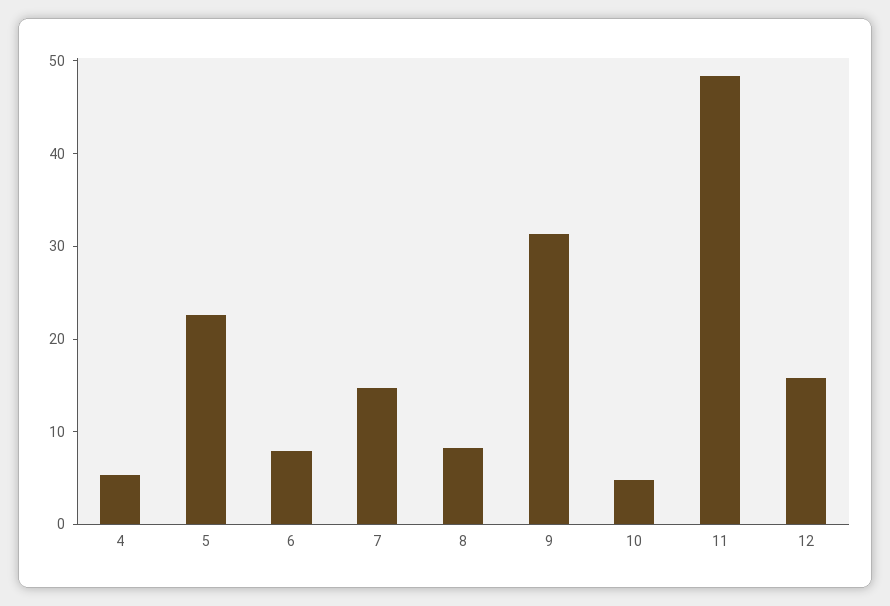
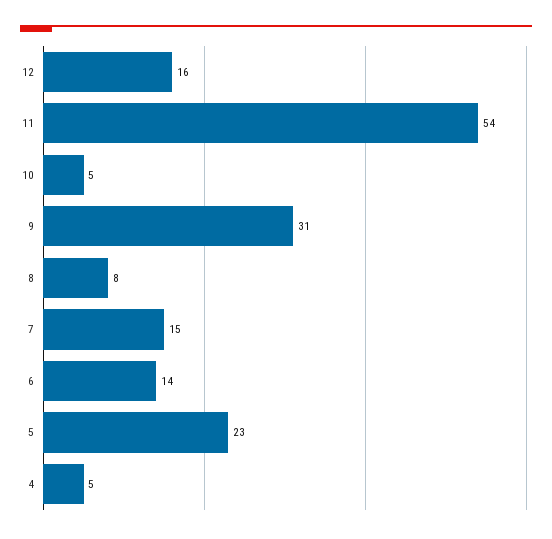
6: 8 -> 14
11: 48 -> 54

